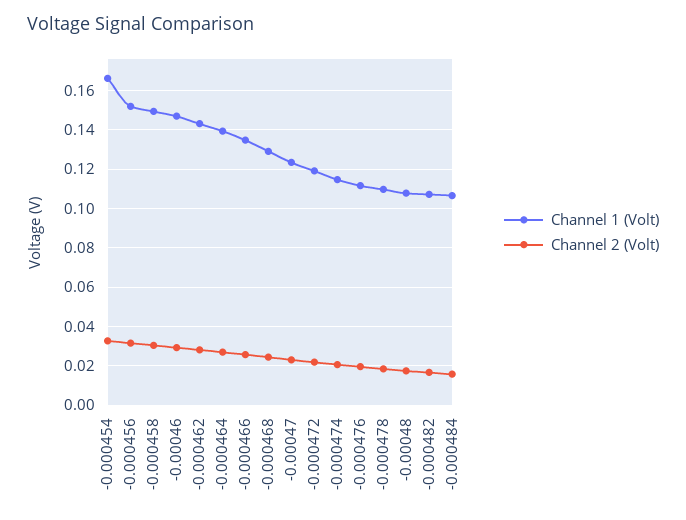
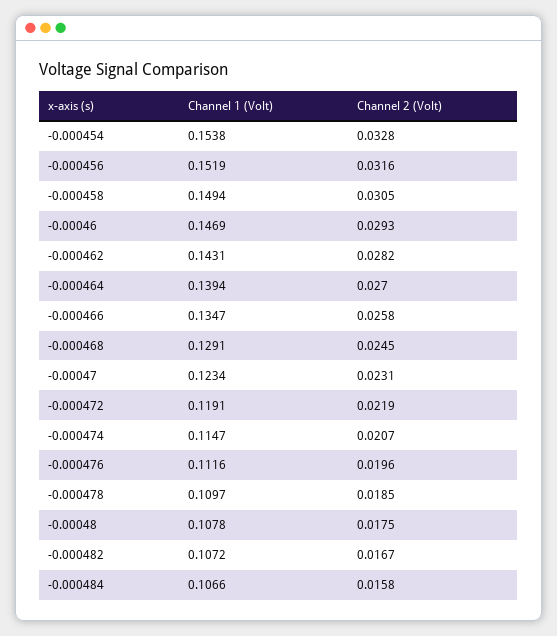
Channel 1 (Volt), -0.000454: 0.165 -> 0.1538

